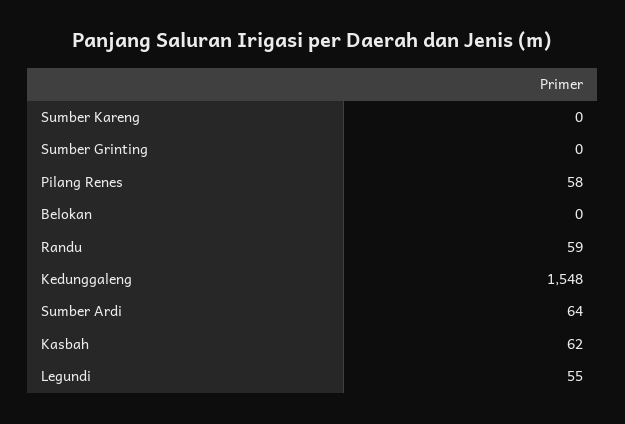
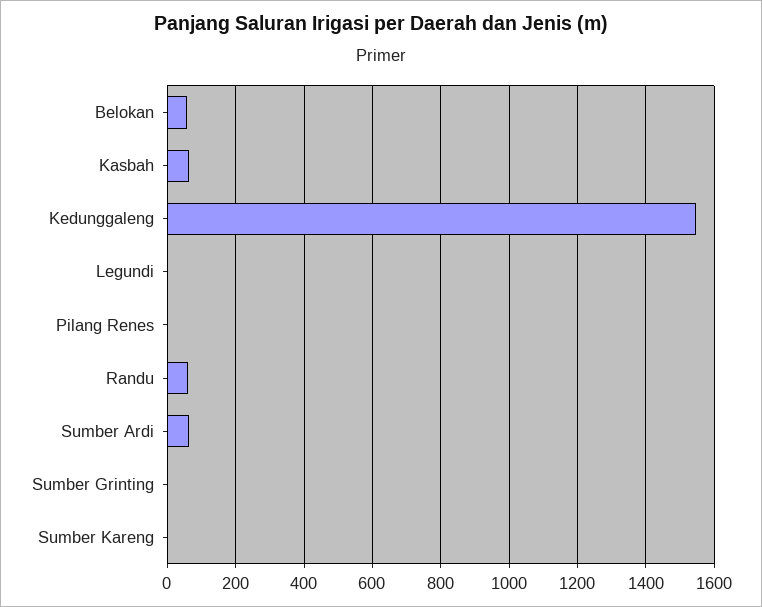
Pilang Renes: 58 -> 0
Belokan: 0 -> 60
Legundi: 55 -> 0

